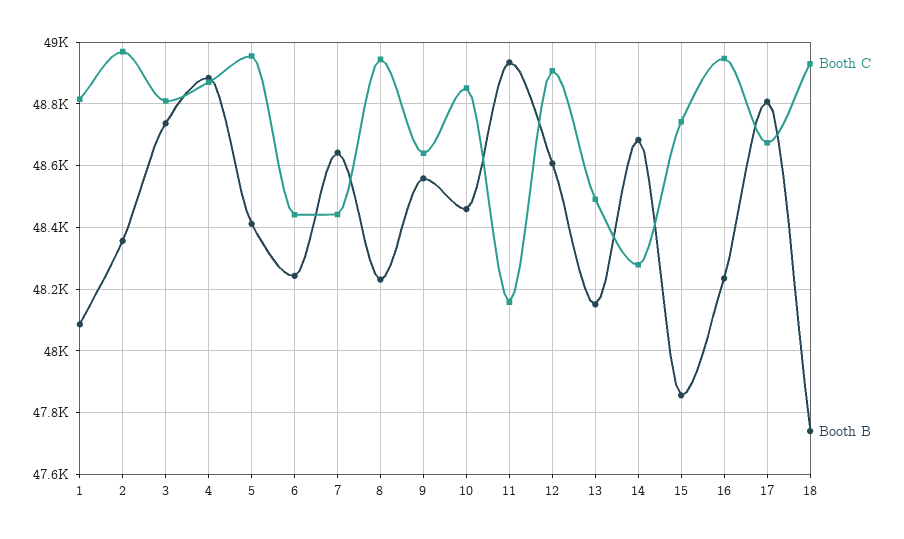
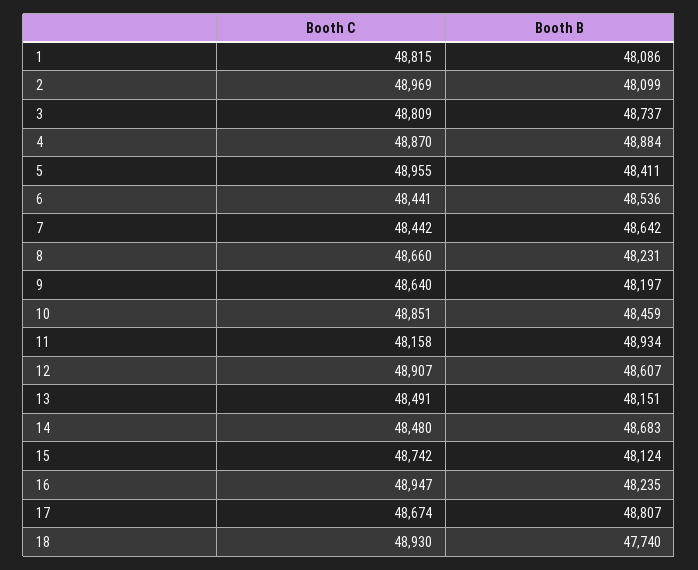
Booth B, 2: 48360 -> 48099
Booth B, 6: 48240 -> 48536
Booth C, 8: 48940 -> 48660
Booth B, 9: 48560 -> 48197
Booth C, 14: 48280 -> 48480
Booth B, 15: 47860 -> 48124

